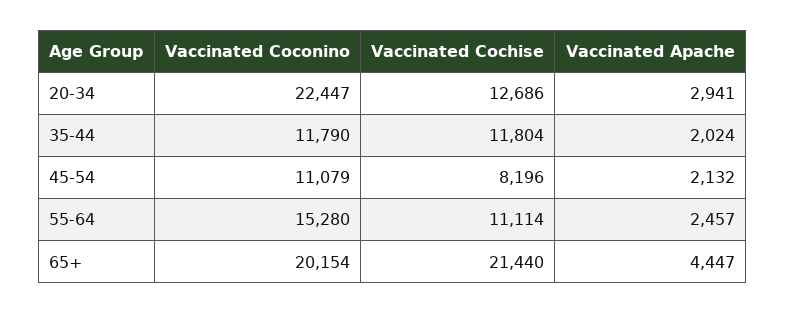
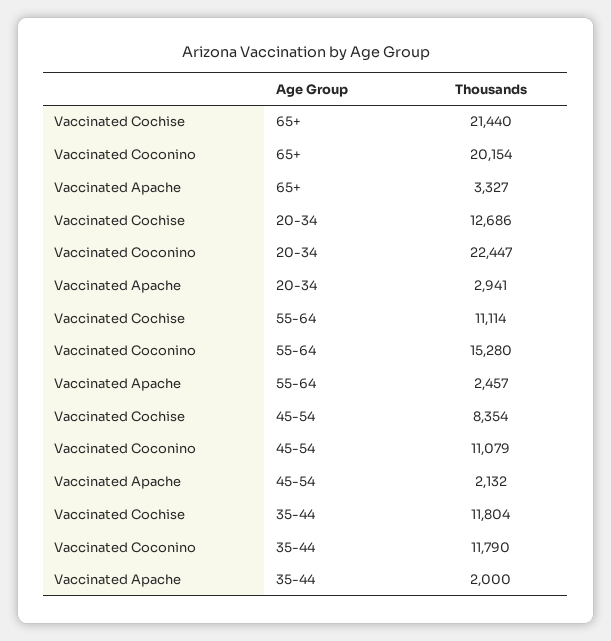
Vaccinated Apache, 35-44: 2024 -> 2000
Vaccinated Cochise, 45-54: 8196 -> 8354
Vaccinated Apache, 65+: 4447 -> 3327

